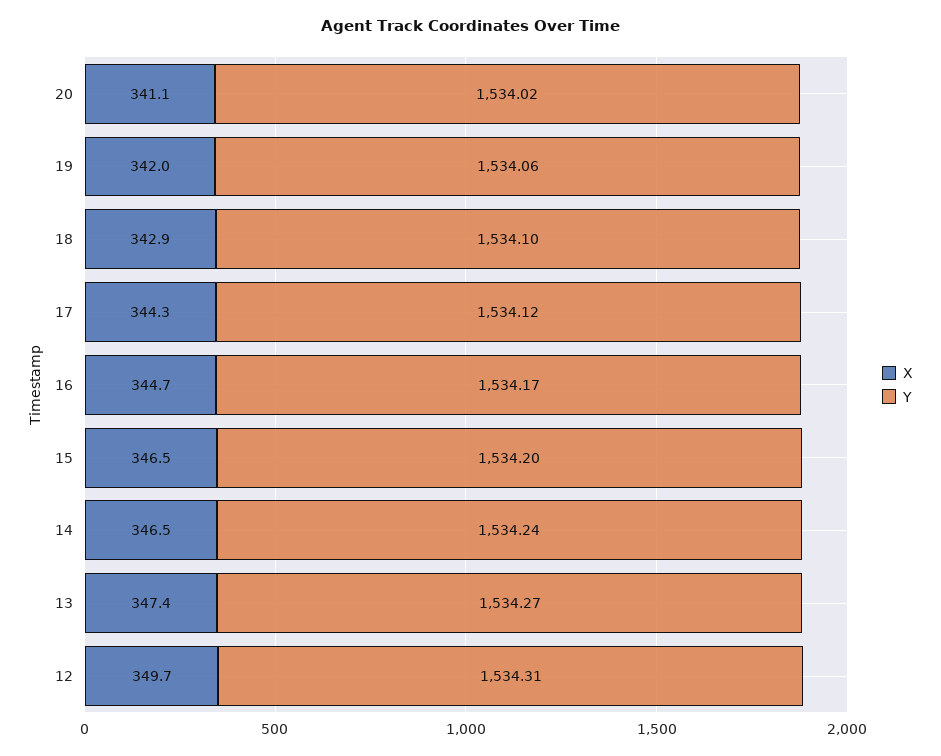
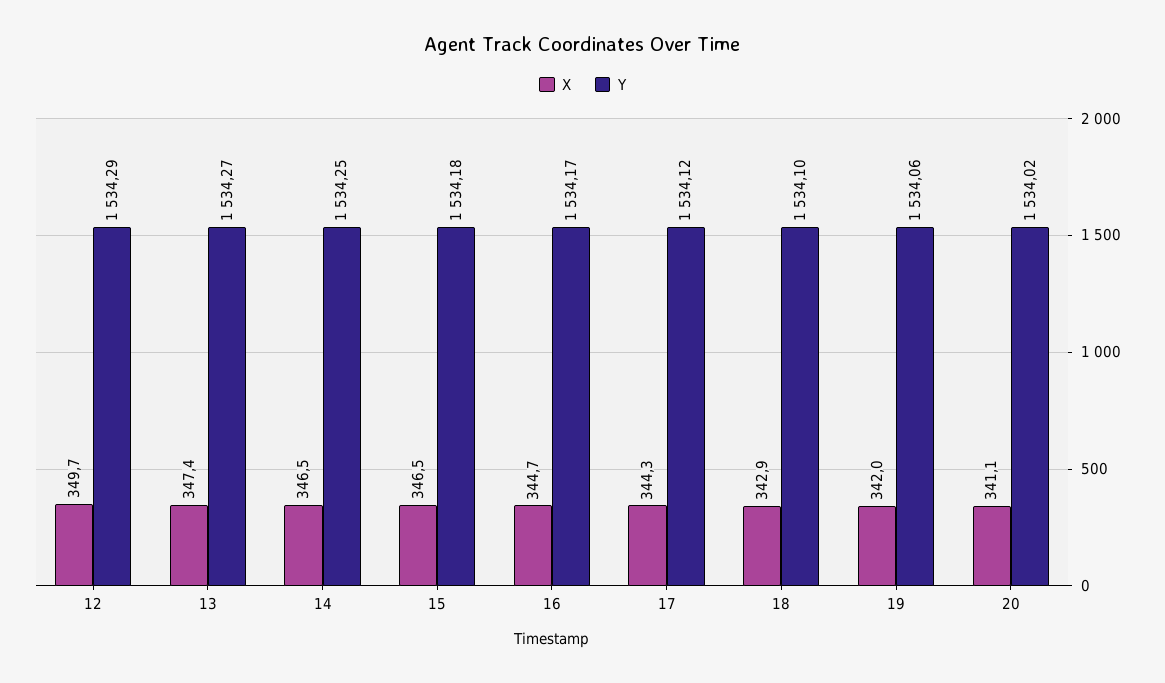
Y, 15: 1534.2 -> 1534.18
Y, 14: 1534.24 -> 1534.25
Y, 12: 1534.31 -> 1534.29

